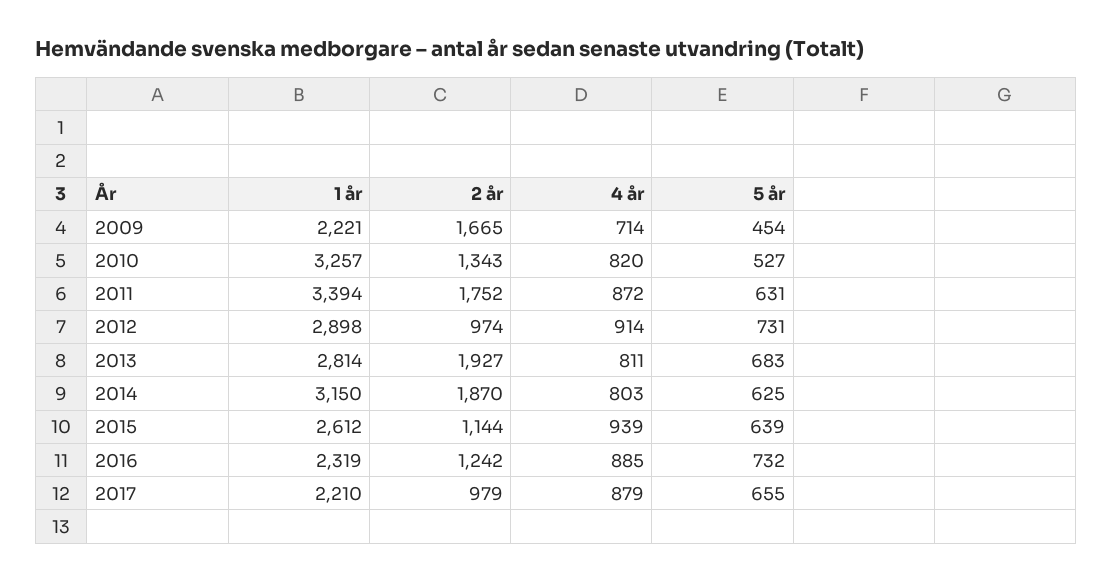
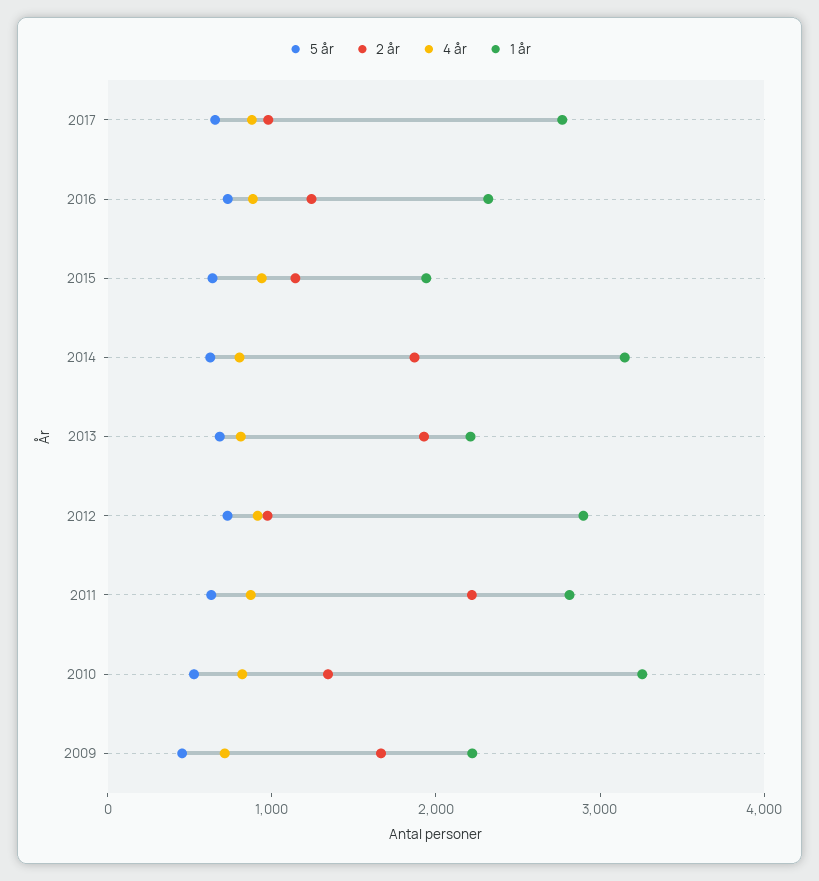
1 år, 2011: 3394 -> 2800
2 år, 2011: 1752 -> 2200
1 år, 2013: 2814 -> 2200
1 år, 2015: 2612 -> 2000
1 år, 2017: 2210 -> 2800

